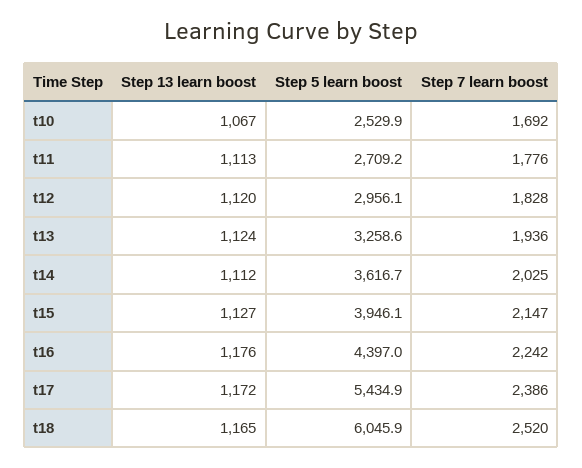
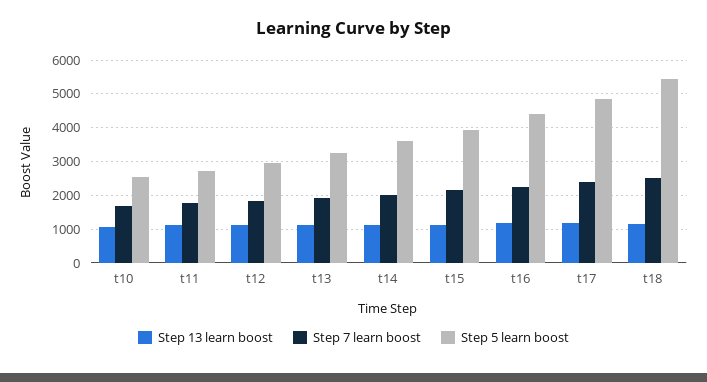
Step 5 learn boost, t17: 5434.9 -> 4800
Step 5 learn boost, t18: 6045.9 -> 5400

